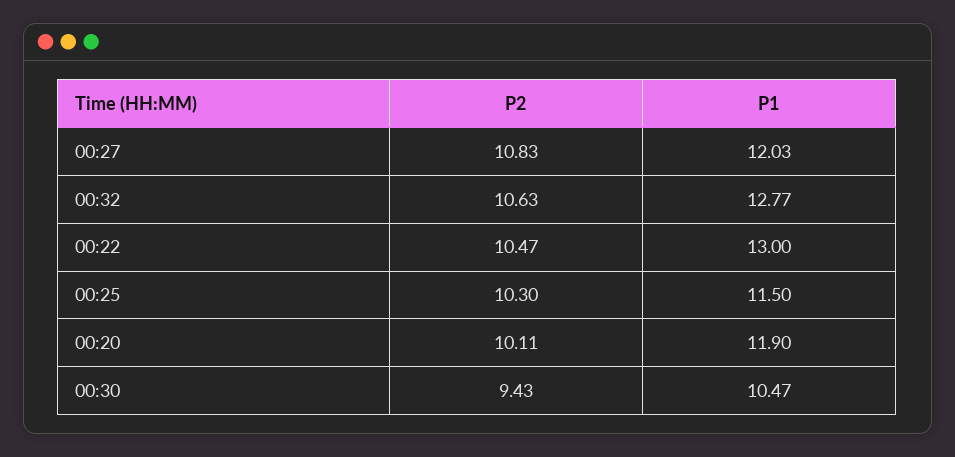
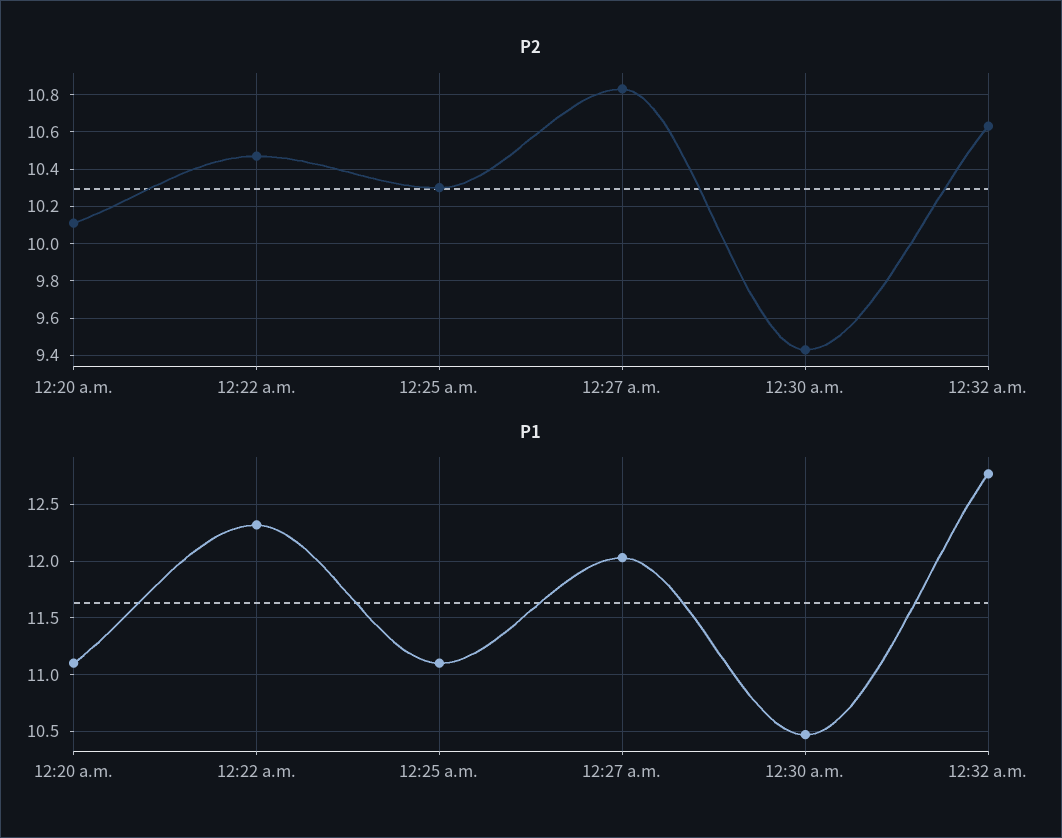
P1, 00:22: 13 -> 12.3
P1, 00:25: 11.5 -> 11.1
P1, 00:20: 11.9 -> 11.1

